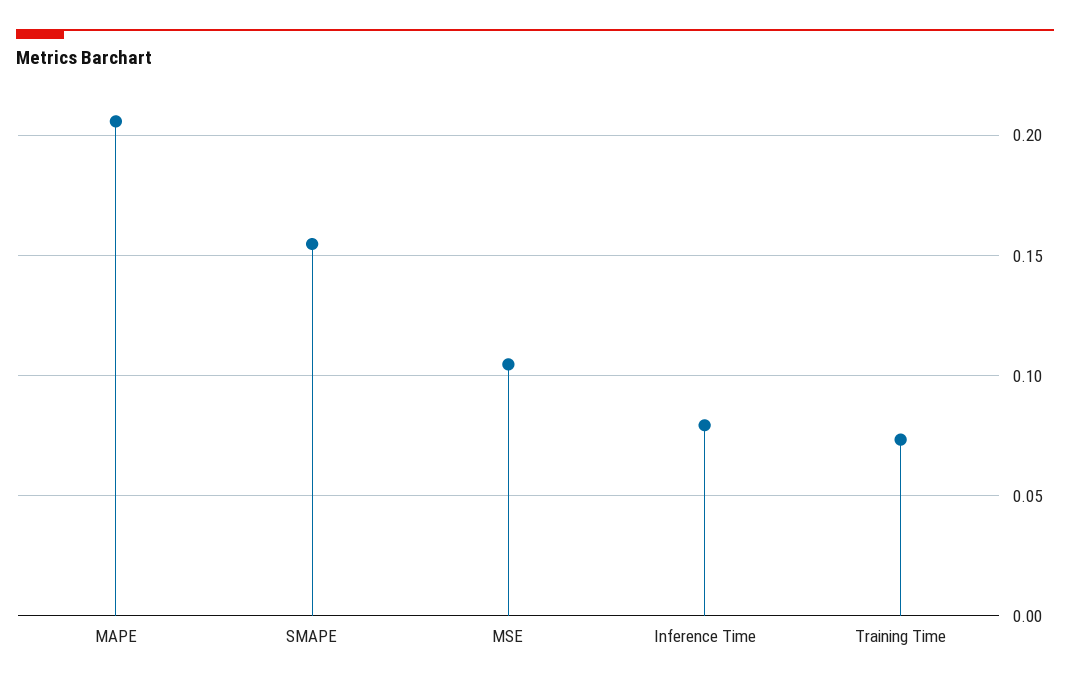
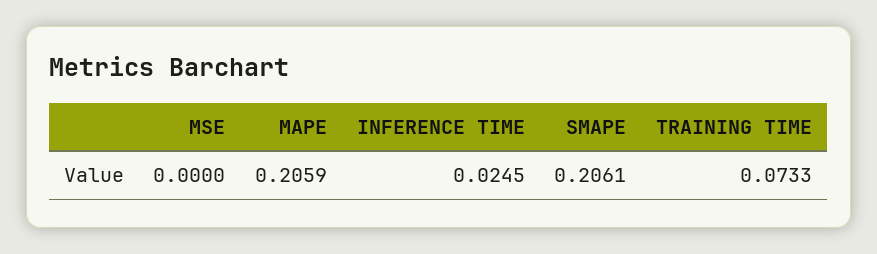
SMAPE: 0.155 -> 0.2061
MSE: 0.105 -> 0
Inference Time: 0.08 -> 0.0245

